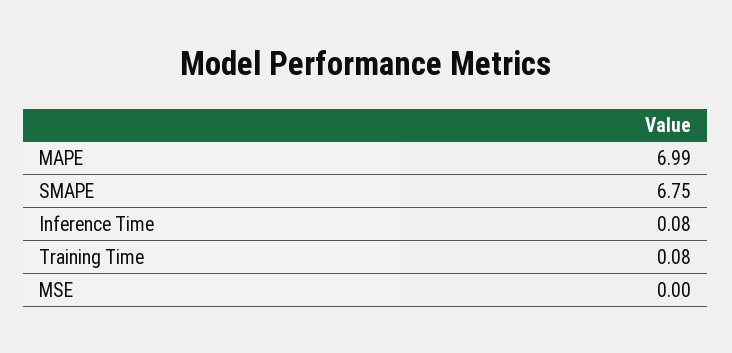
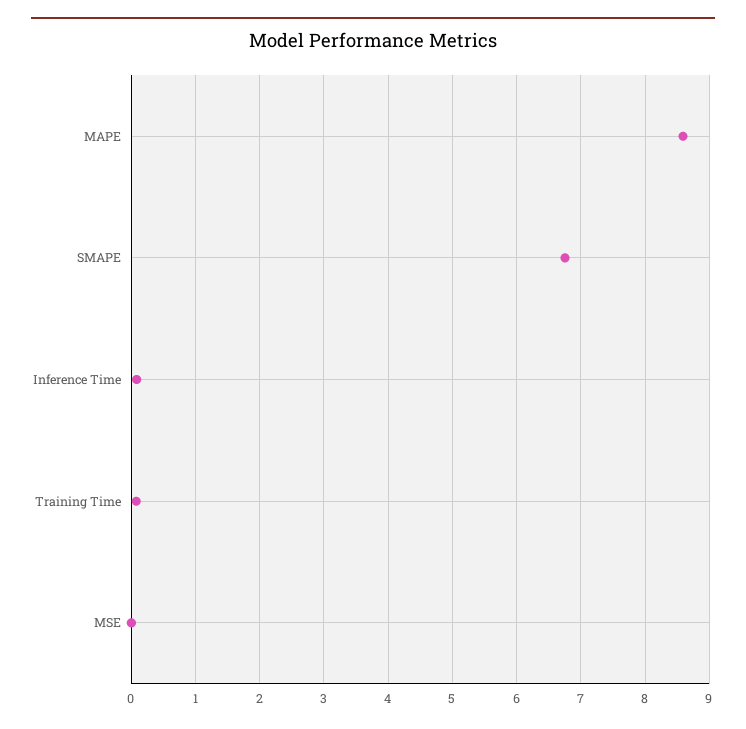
MAPE: 6.99 -> 8.6

